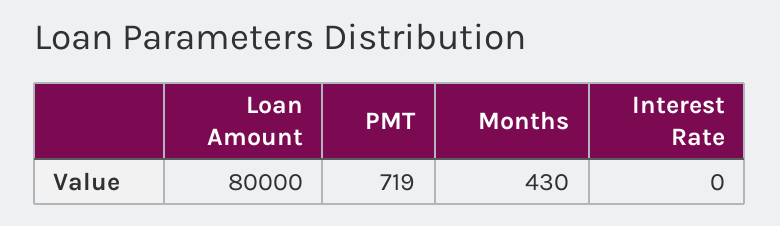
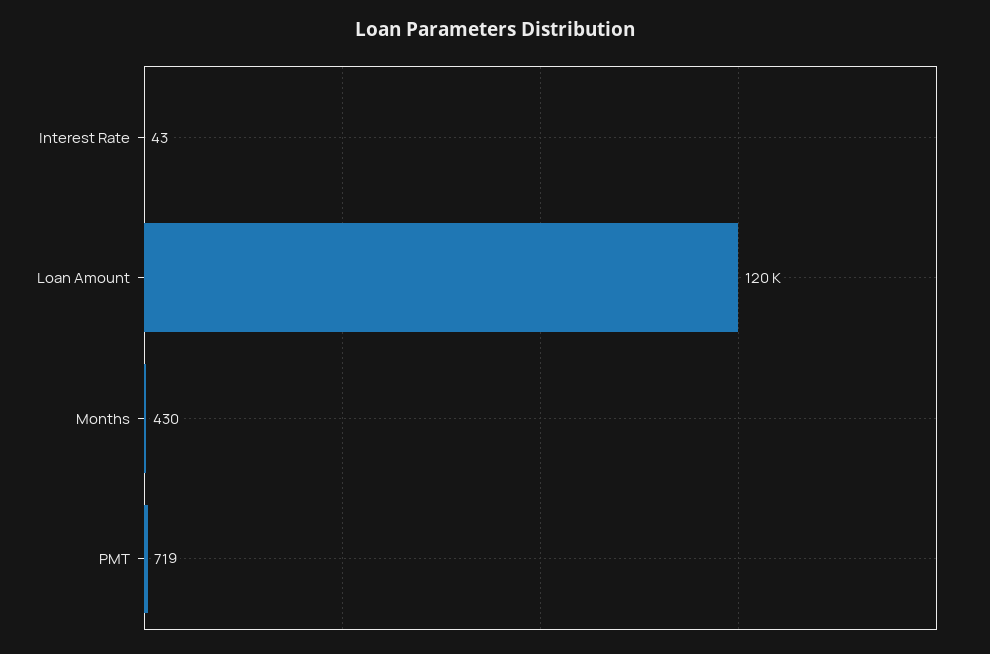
Loan Amount: 80000 -> 120000
Interest Rate: 0 -> 43

